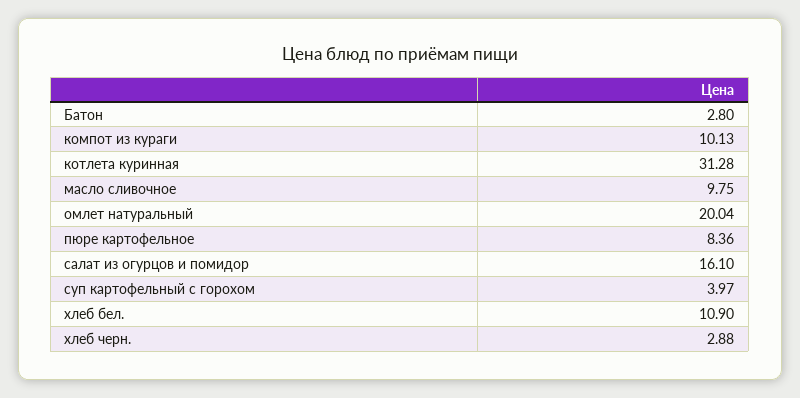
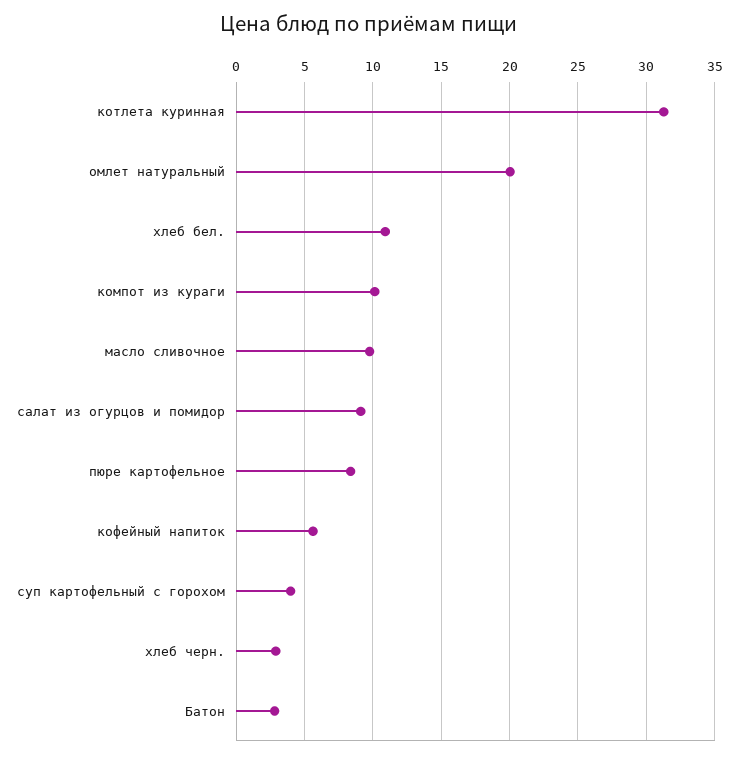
салат из огурцов и помидор: 16.1 -> 9
кофейный напиток: none -> 5.5

